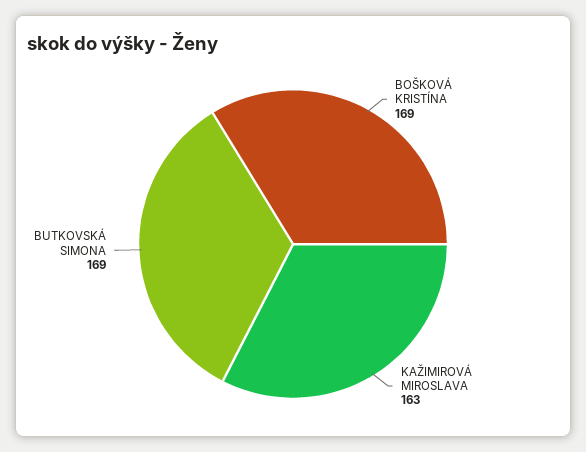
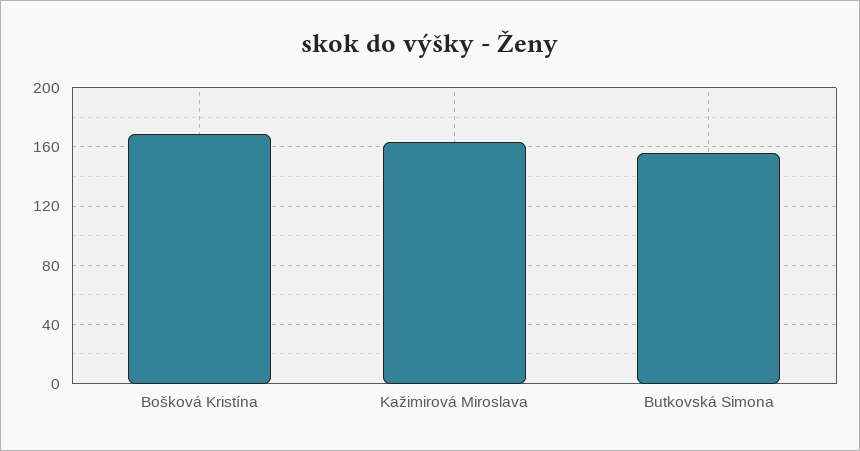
BUTKOVSKÁ SIMONA: 169 -> 155

